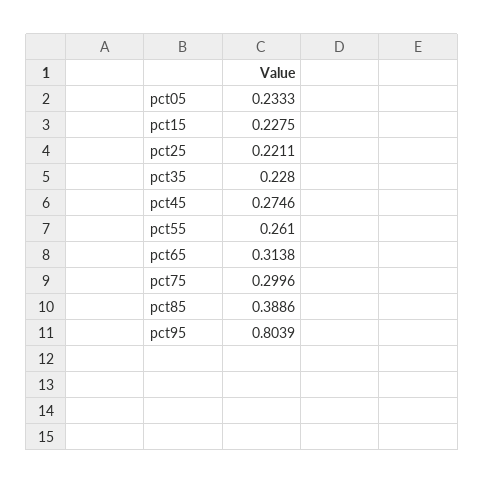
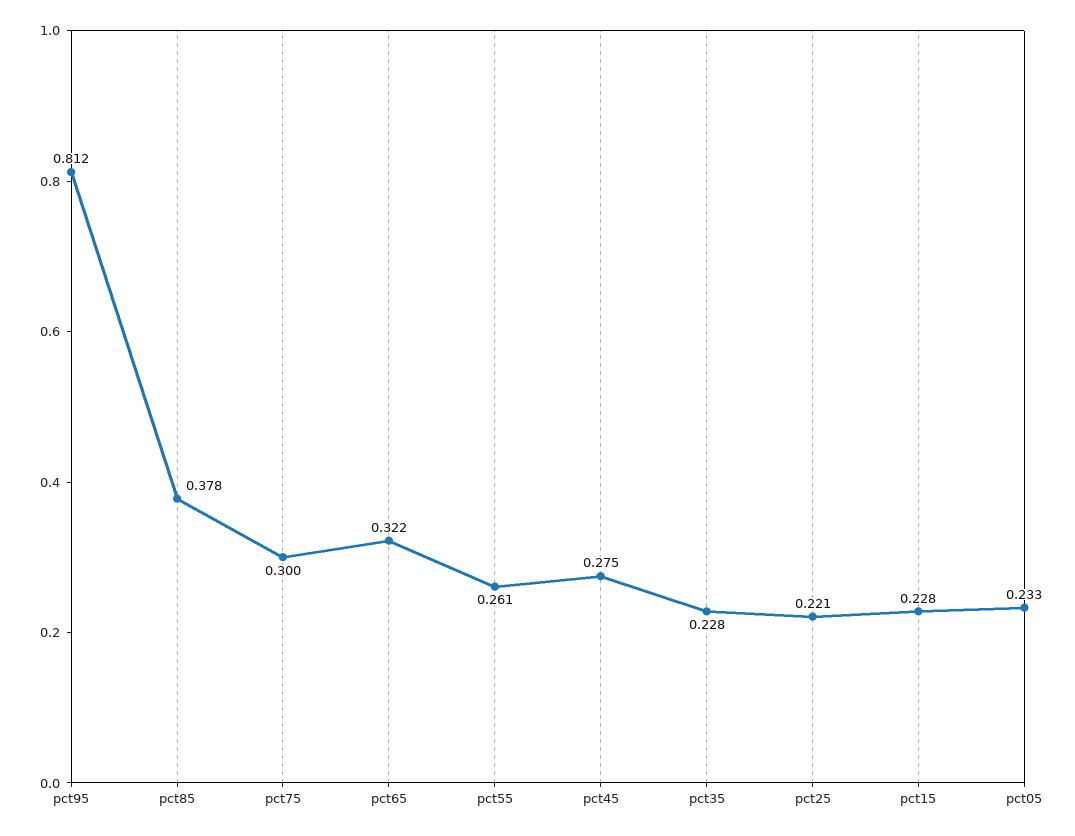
pct65: 0.3138 -> 0.322
pct85: 0.3886 -> 0.378
pct95: 0.8039 -> 0.812

